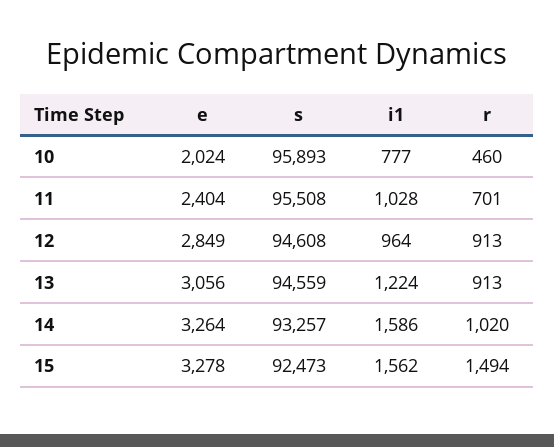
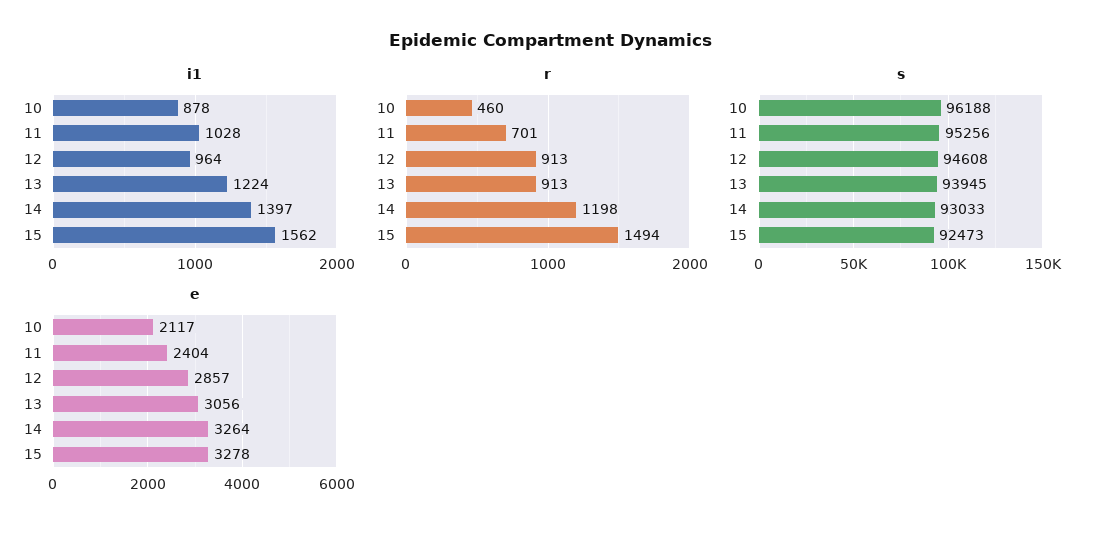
e, 10: 2024 -> 2117
s, 10: 95893 -> 96188
i1, 10: 777 -> 878
s, 11: 95508 -> 95256
e, 12: 2849 -> 2857
s, 13: 94559 -> 93945
s, 14: 93257 -> 93033
i1, 14: 1586 -> 1397
r, 14: 1020 -> 1198

